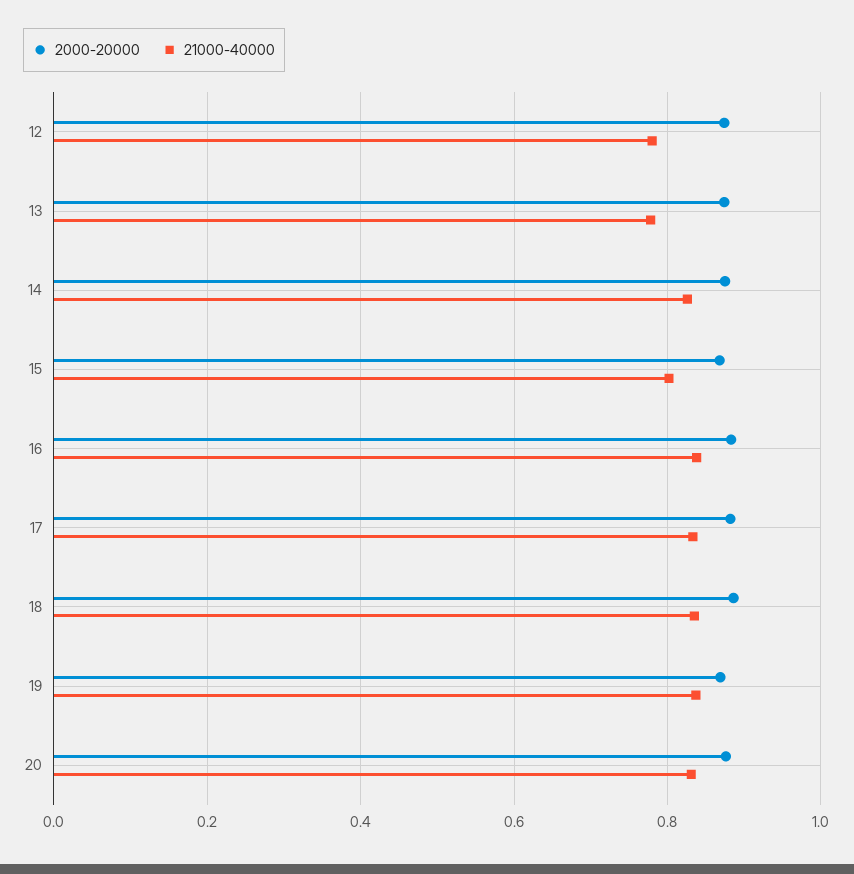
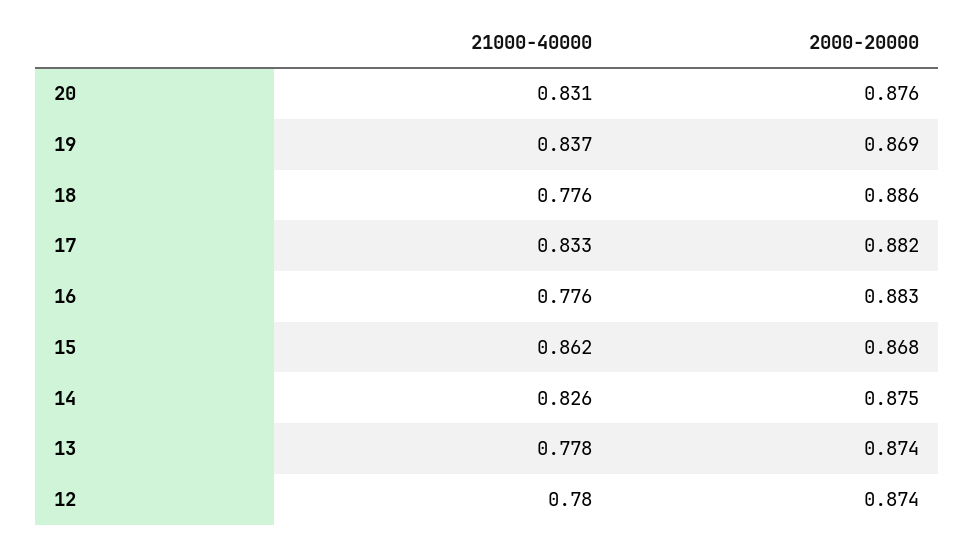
21000-40000, 15: 0.8 -> 0.862
21000-40000, 16: 0.84 -> 0.776
21000-40000, 18: 0.84 -> 0.776

